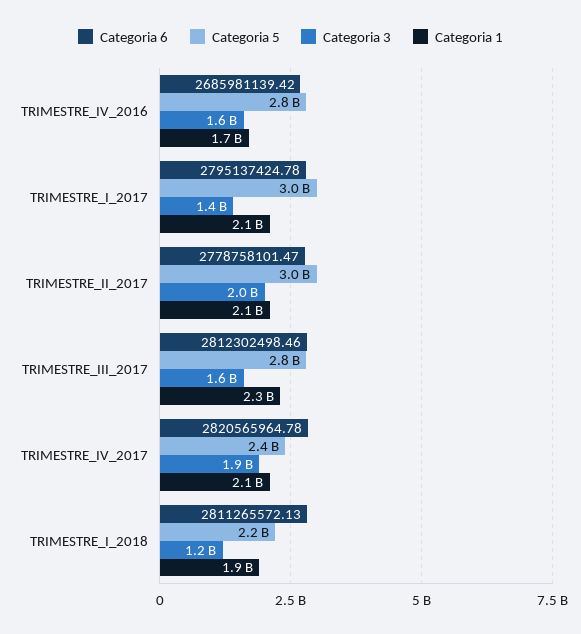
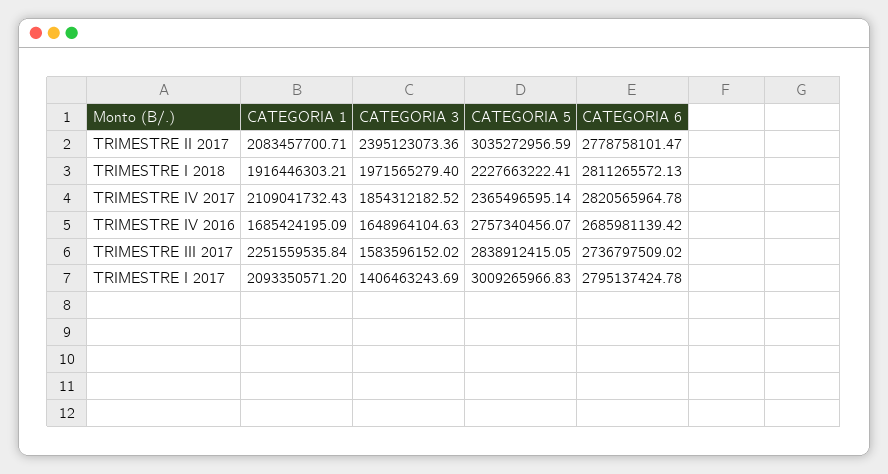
Categoria 3, TRIMESTRE_II_2017: 2000000000 -> 2395123073.36
Categoria 6, TRIMESTRE_III_2017: 2812302498.46 -> 2736797509.02
Categoria 3, TRIMESTRE_I_2018: 1200000000 -> 1971565279.4

